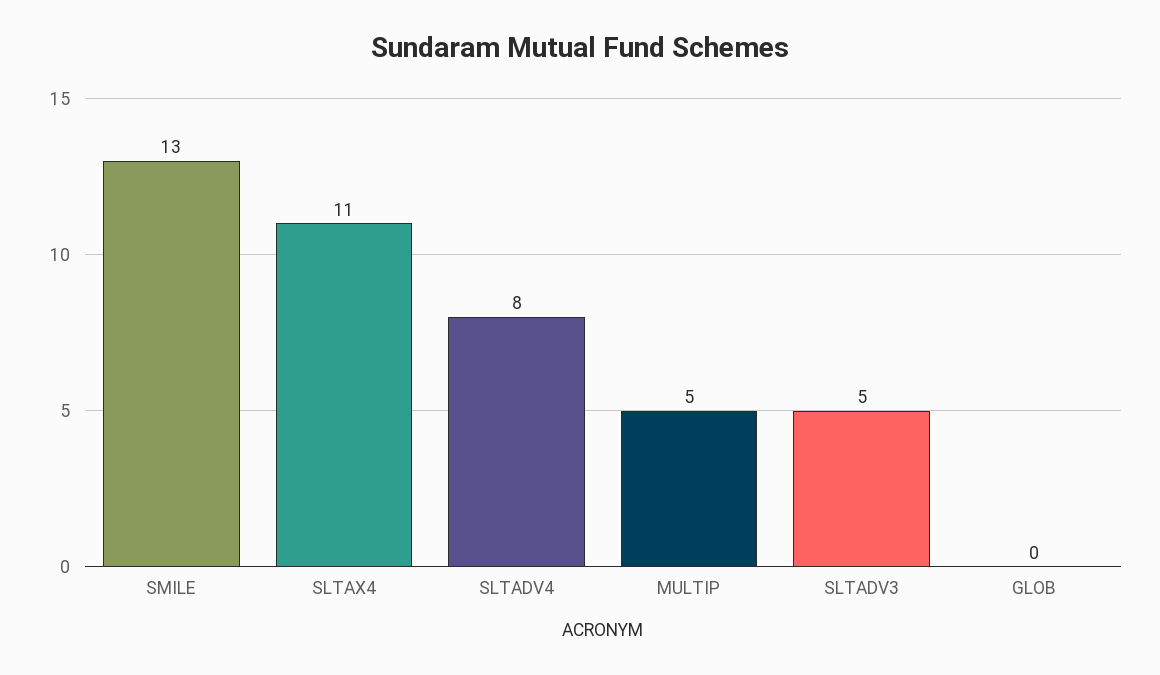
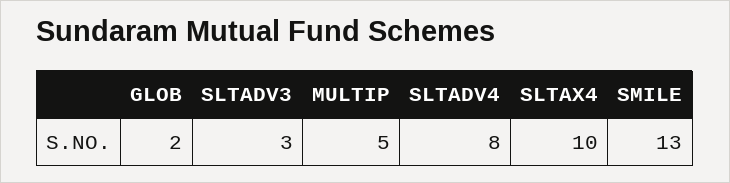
SLTAX4: 11 -> 10
SLTADV3: 5 -> 3
GLOB: 0 -> 2

